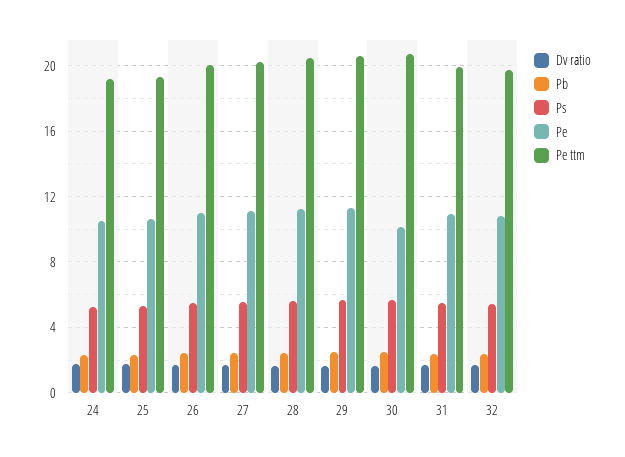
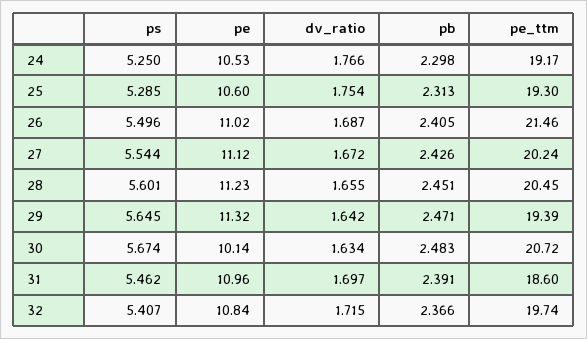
Pe ttm, 26: 20 -> 21.46
Pe ttm, 29: 20.5 -> 19.39
Pe ttm, 31: 20 -> 18.6

